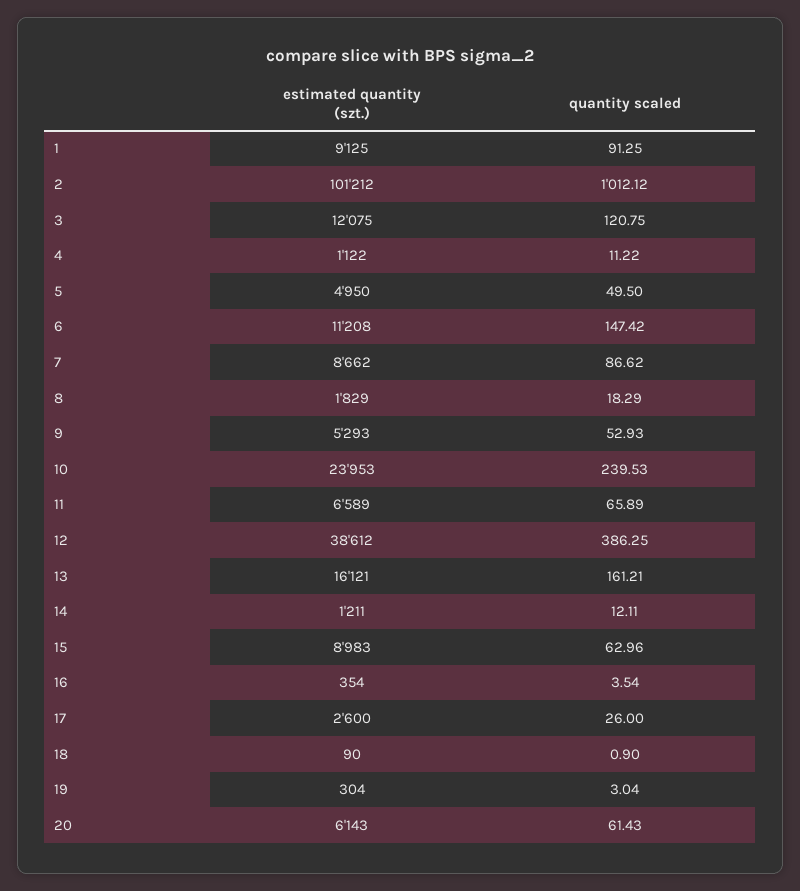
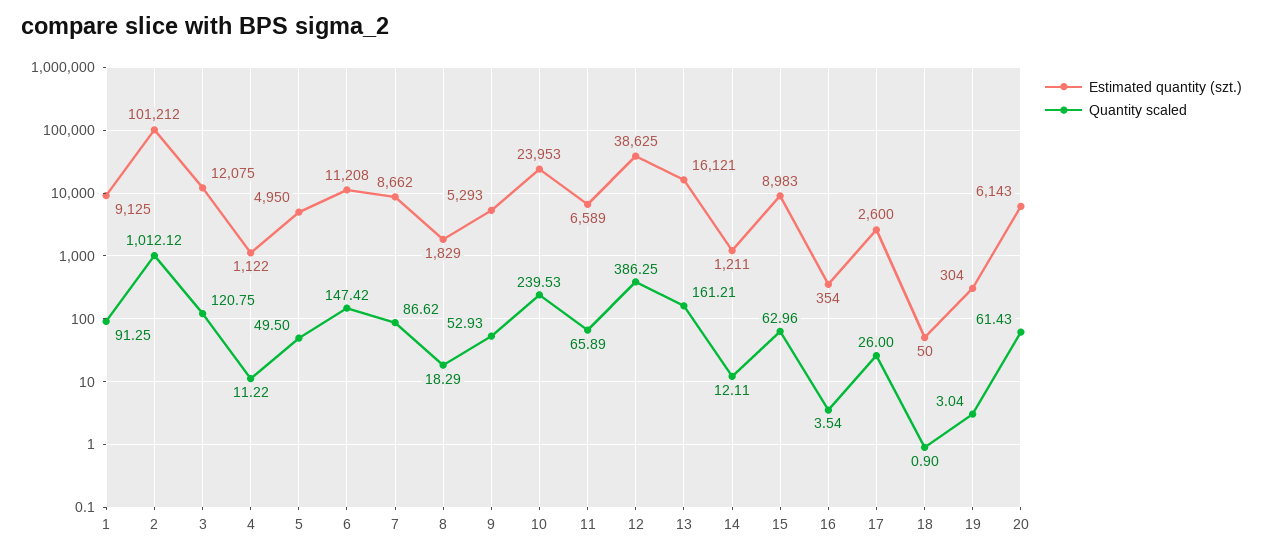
estimated quantity (szt.), 12: 38612 -> 38625
estimated quantity (szt.), 18: 90 -> 50

